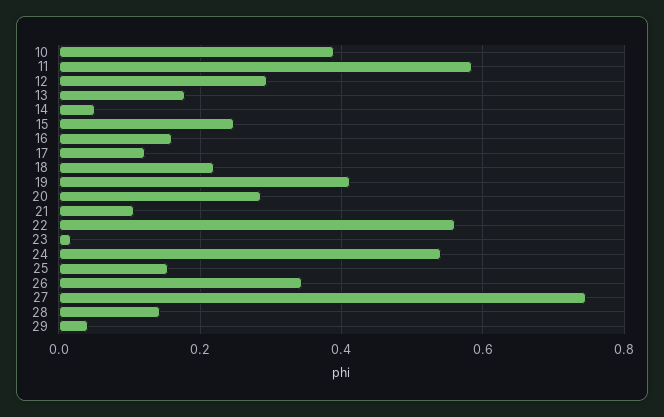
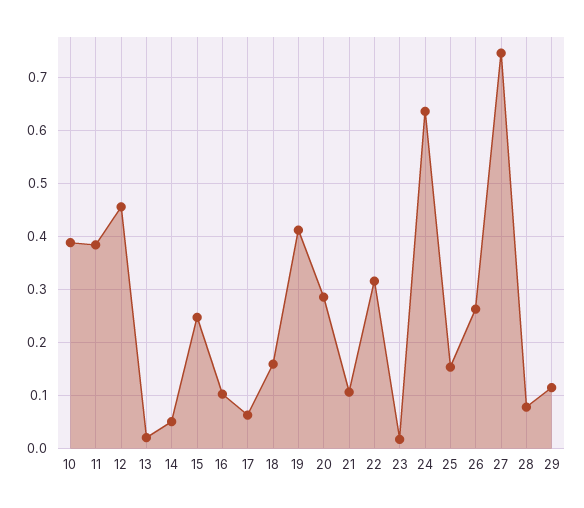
11: 0.58 -> 0.38
12: 0.3 -> 0.46
13: 0.18 -> 0.02
16: 0.16 -> 0.1
17: 0.12 -> 0.06
18: 0.22 -> 0.16
22: 0.56 -> 0.32
24: 0.54 -> 0.64
26: 0.34 -> 0.26
28: 0.14 -> 0.08
29: 0.04 -> 0.12

